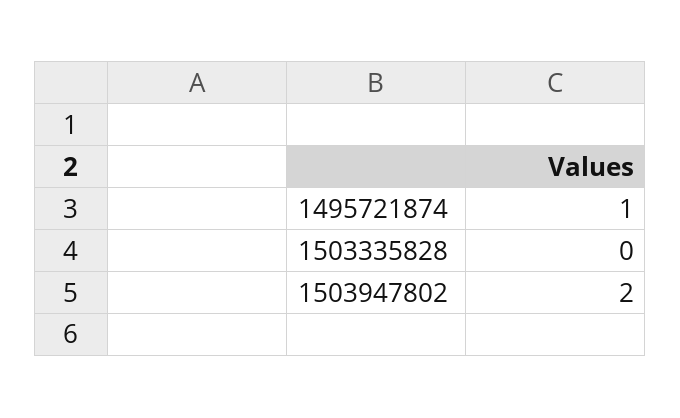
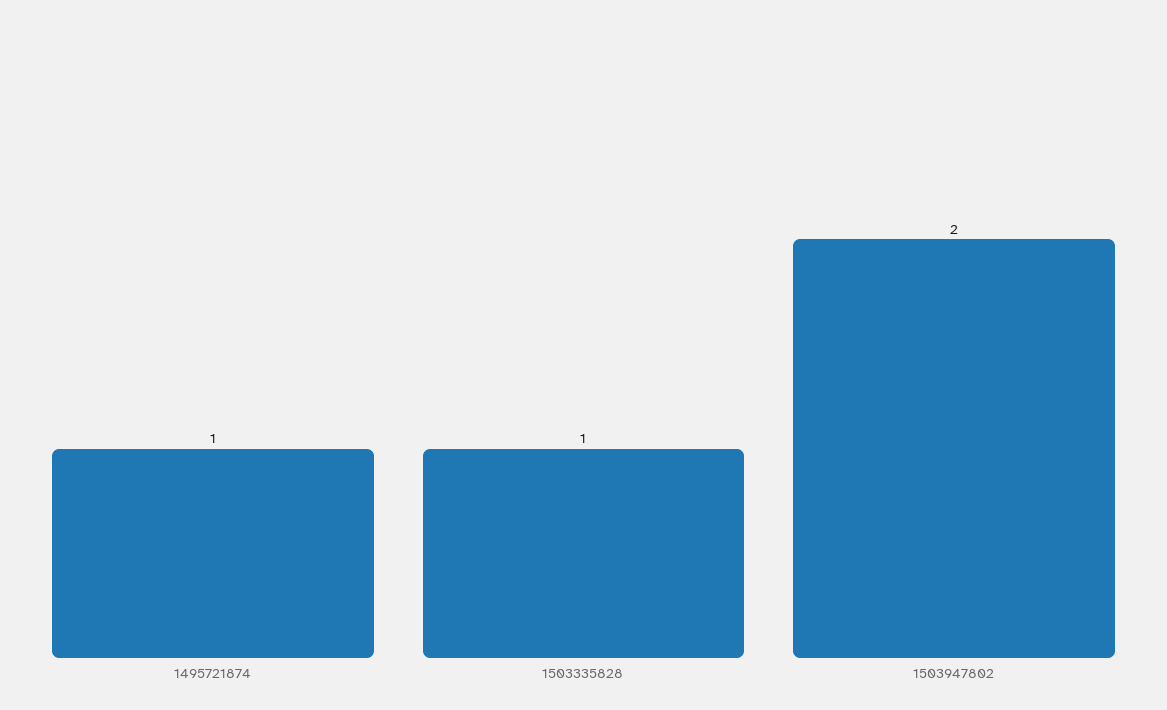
1503335828: 0 -> 1

